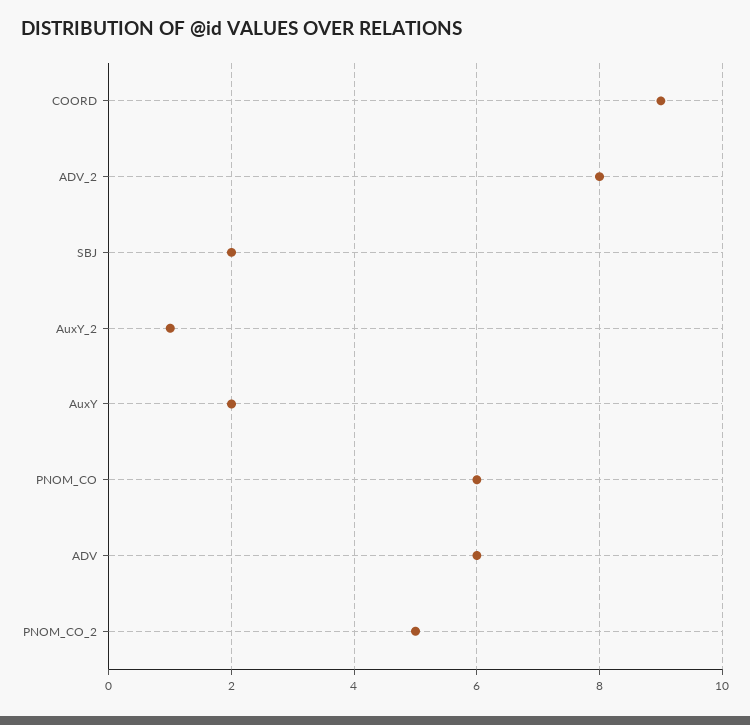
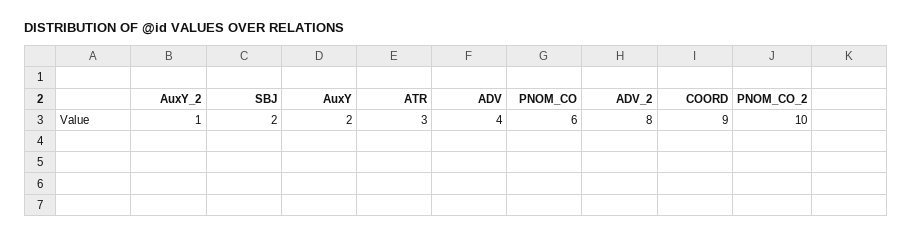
ADV: 6 -> 4
PNOM_CO_2: 5 -> 10
ATR: none -> 3

